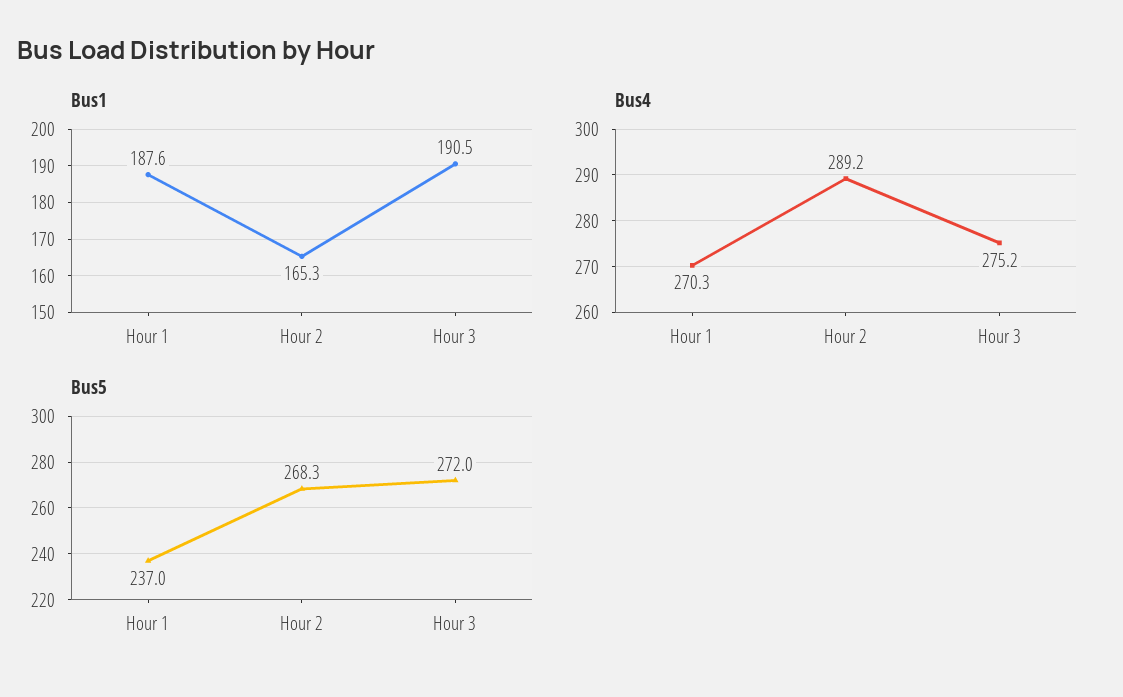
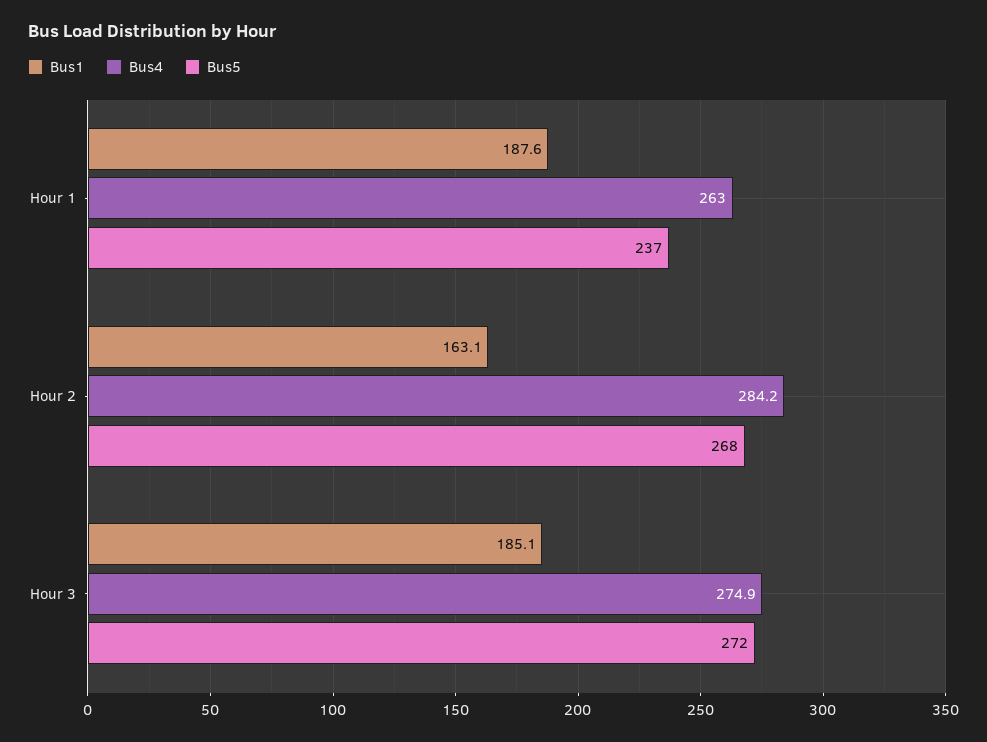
Bus1, Hour 2: 165.3 -> 163.1
Bus1, Hour 3: 190.5 -> 185.1
Bus4, Hour 1: 270.3 -> 263
Bus4, Hour 2: 289.2 -> 284.2
Bus4, Hour 3: 275.2 -> 274.9

